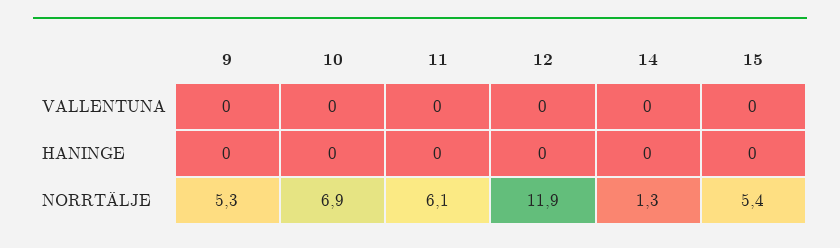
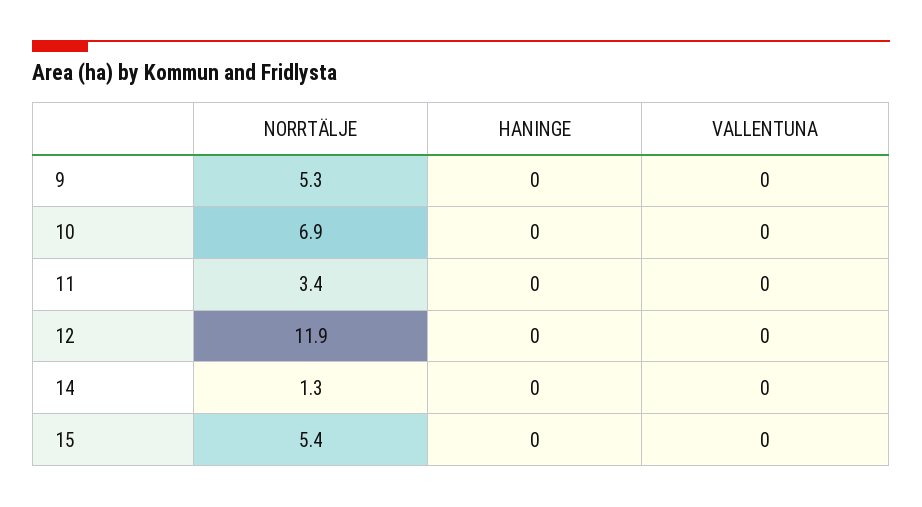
11, NORRTÄLJE: 6.1 -> 3.4

